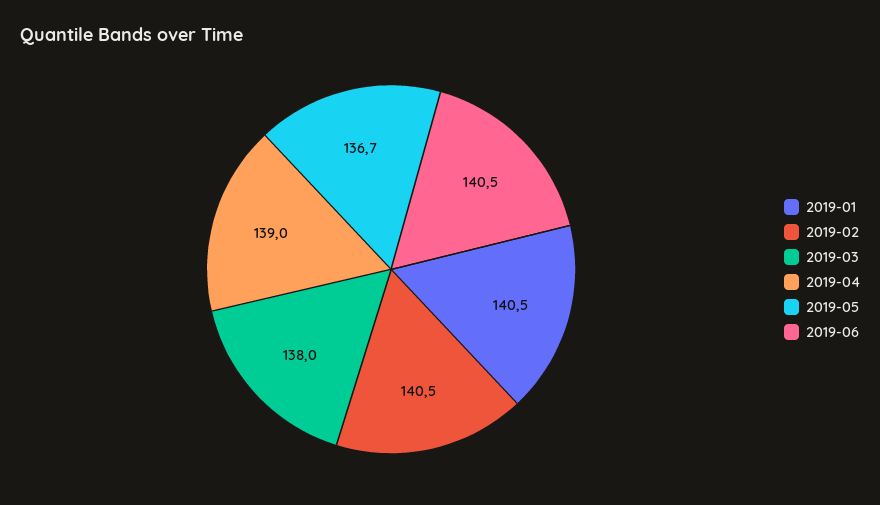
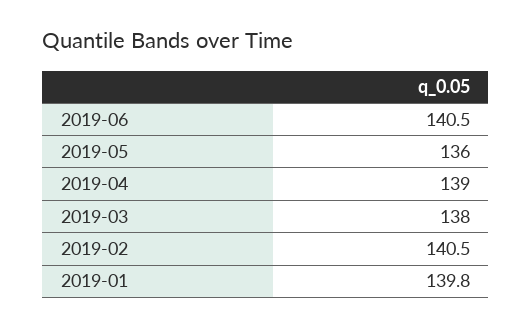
2019-01: 140.5 -> 139.8
2019-05: 136.7 -> 136

